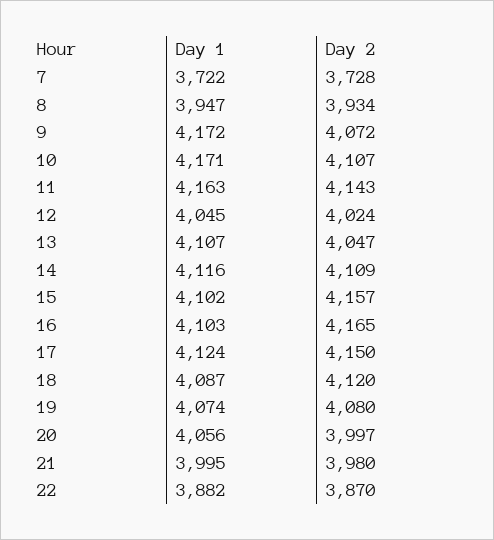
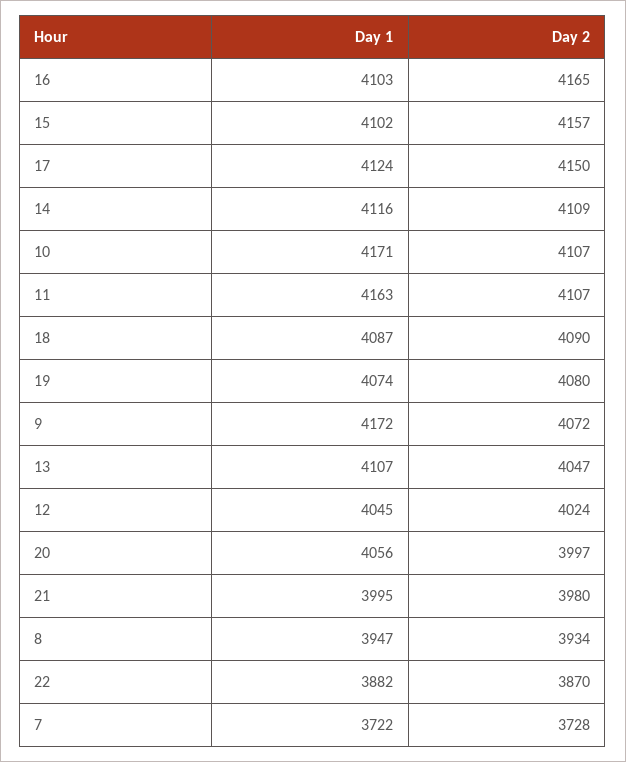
Day 2, 11: 4143 -> 4107
Day 2, 18: 4120 -> 4090

